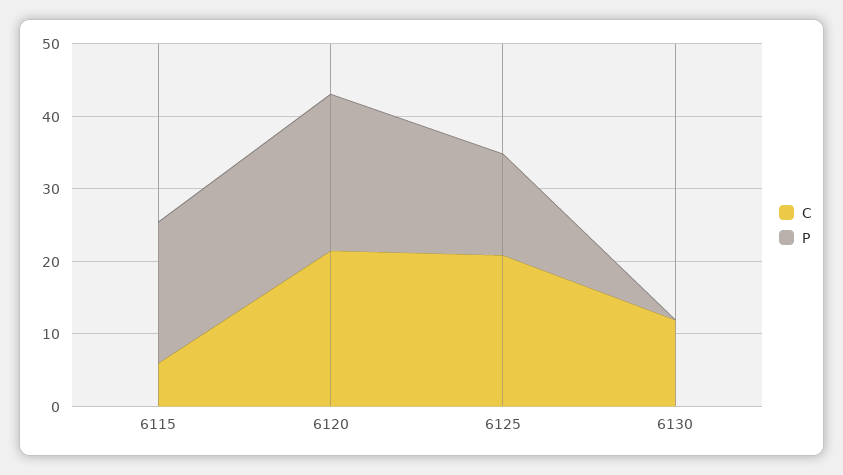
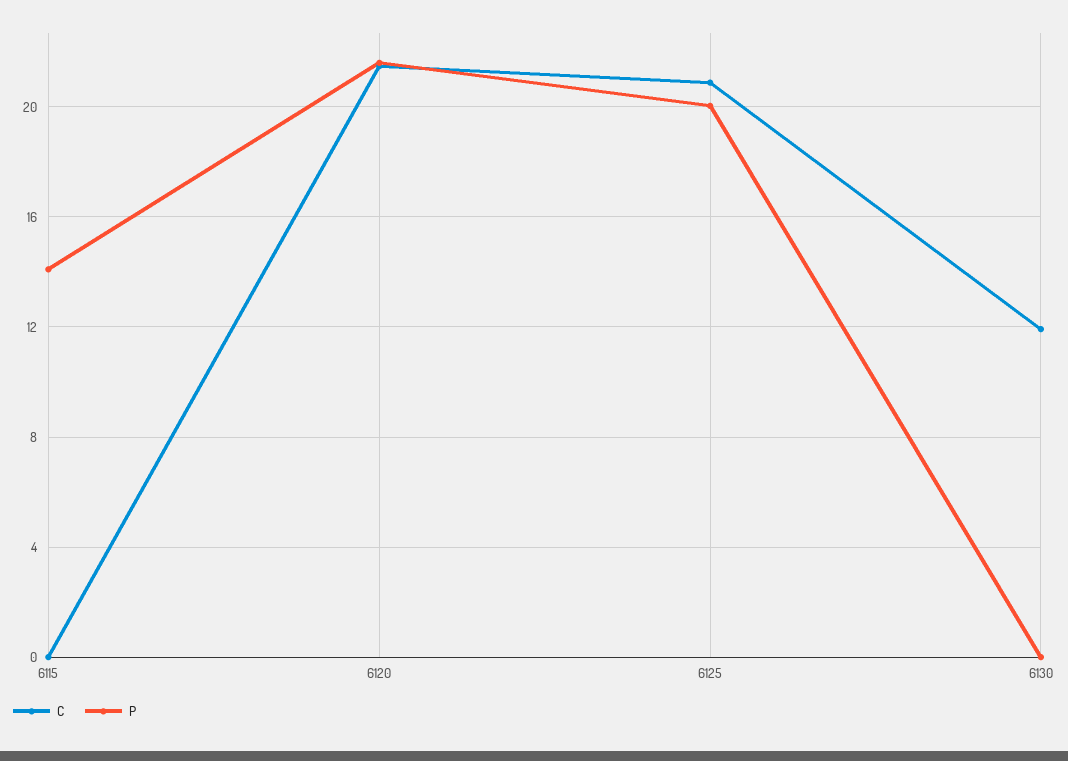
C, 6115: 6 -> 0
P, 6115: 20 -> 14
P, 6125: 14 -> 20

